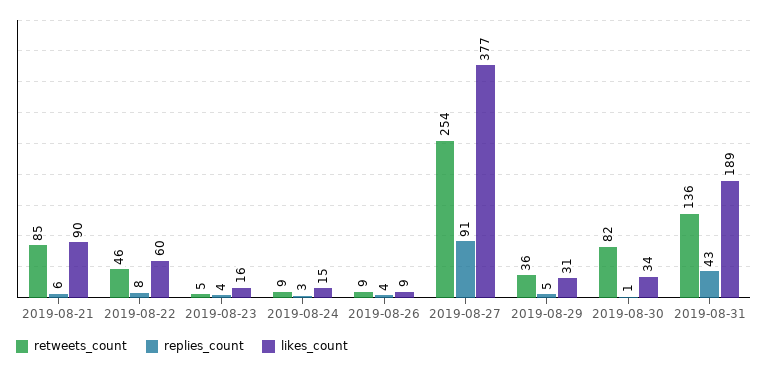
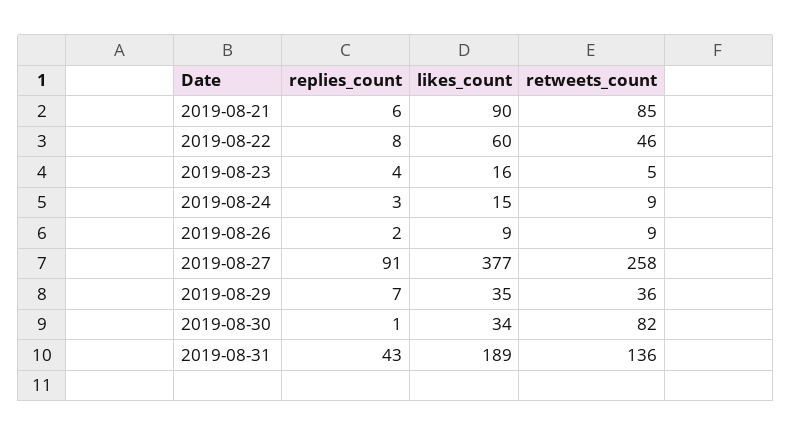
replies_count, 2019-08-26: 4 -> 2
retweets_count, 2019-08-27: 254 -> 258
replies_count, 2019-08-29: 5 -> 7
likes_count, 2019-08-29: 31 -> 35

